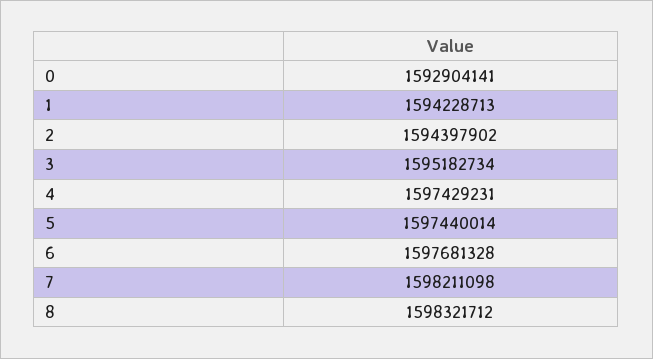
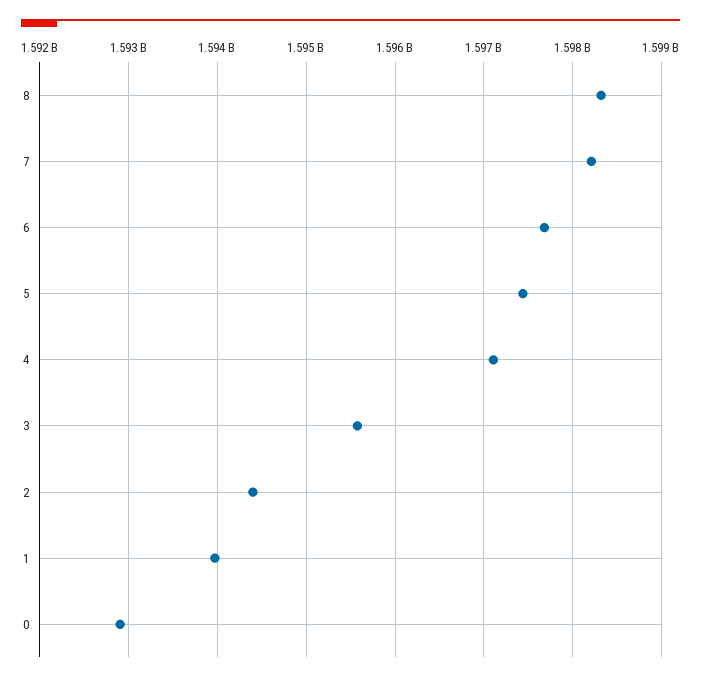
1: 1594228713 -> 1594000000
3: 1595182734 -> 1595600000
4: 1597429231 -> 1597100000

